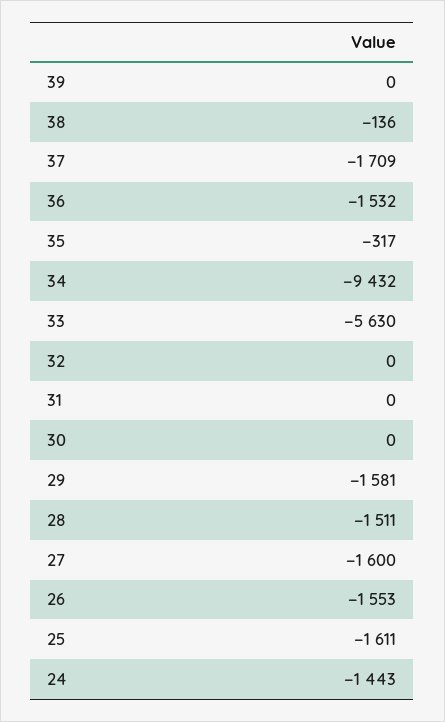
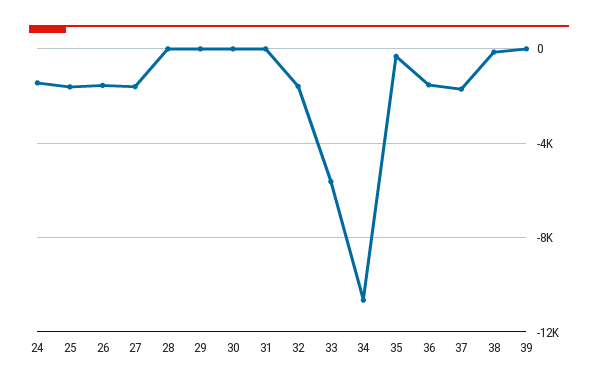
34: -9432 -> -10500
32: 0 -> -1500
29: -1581 -> 0
28: -1511 -> 0

